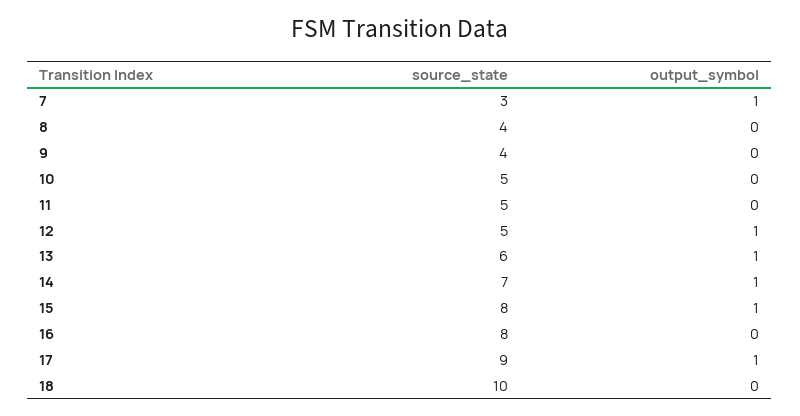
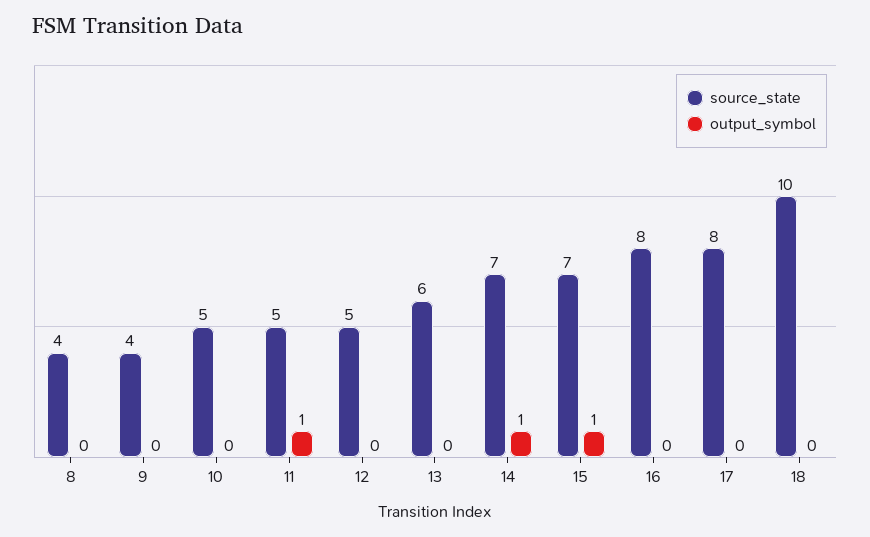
source_state, 7: 3 -> none
output_symbol, 7: 1 -> none
output_symbol, 11: 0 -> 1
output_symbol, 12: 1 -> 0
output_symbol, 13: 1 -> 0
source_state, 15: 8 -> 7
source_state, 17: 9 -> 8
output_symbol, 17: 1 -> 0

